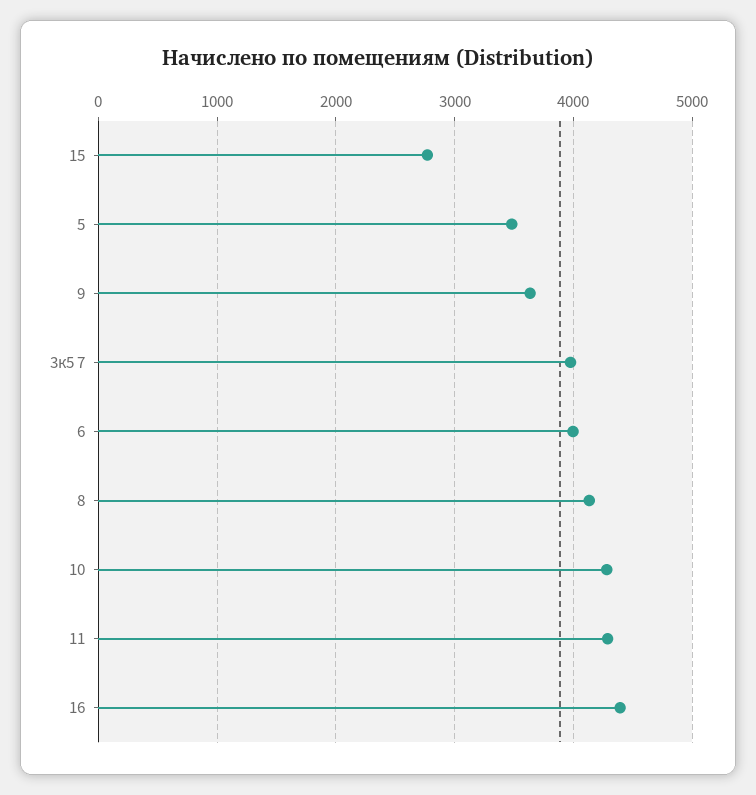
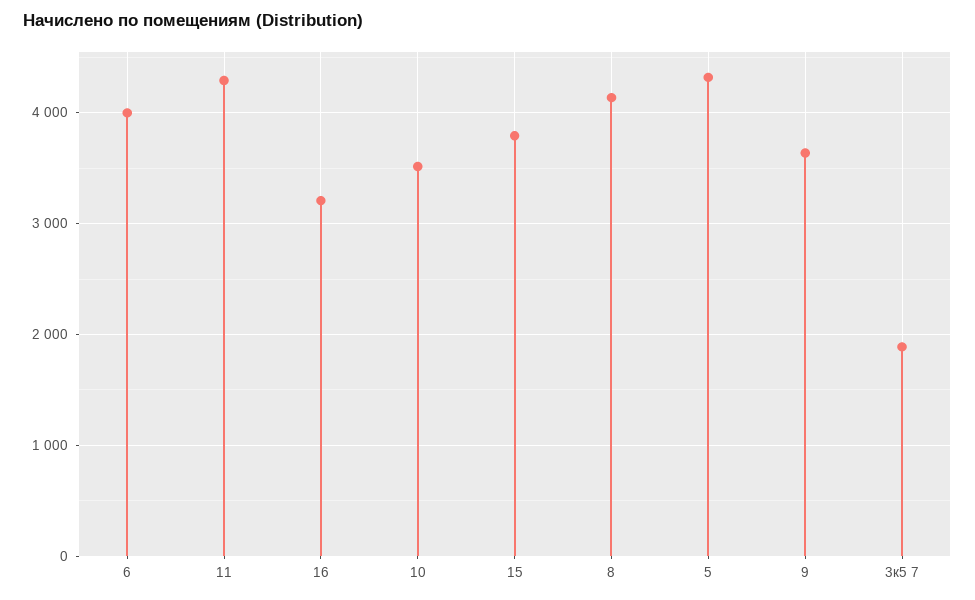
15: 2800 -> 3800
5: 3500 -> 4300
3к5 7: 4000 -> 1900
10: 4300 -> 3500
16: 4400 -> 3200

